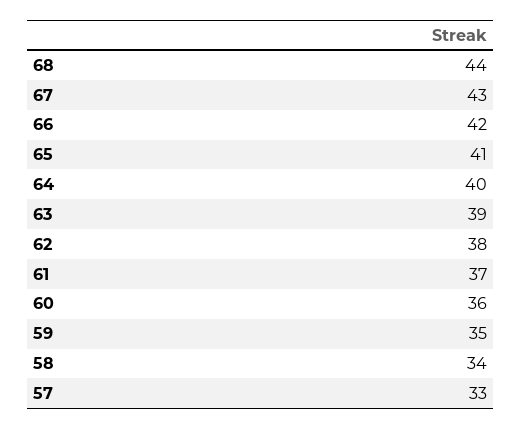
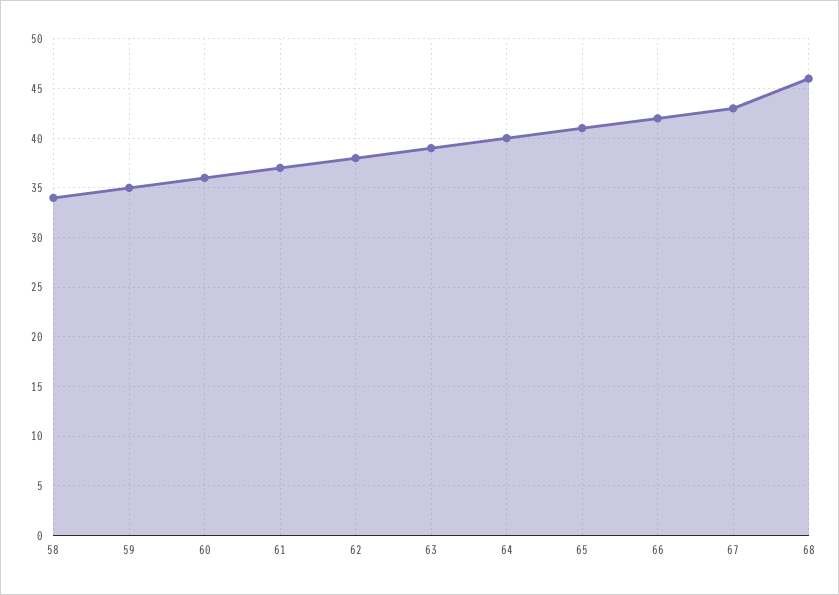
68: 44 -> 46
57: 33 -> none

